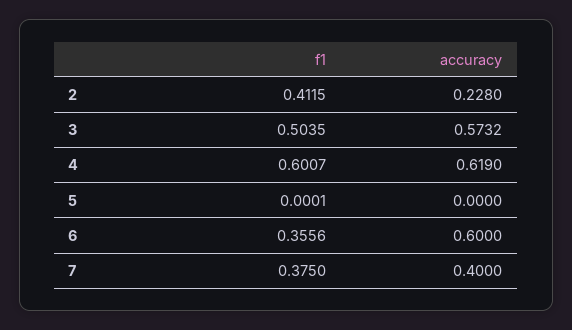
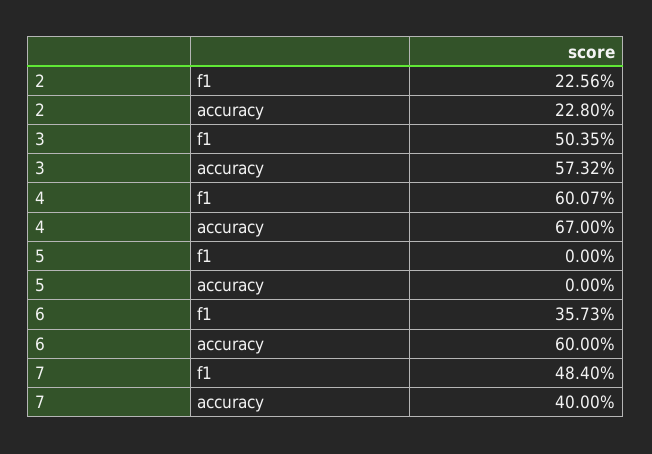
f1, 2: 0.4115 -> 0.2256
accuracy, 4: 0.619 -> 0.67
f1, 5: 0.0001 -> 0
f1, 6: 0.3556 -> 0.3573
f1, 7: 0.375 -> 0.484

